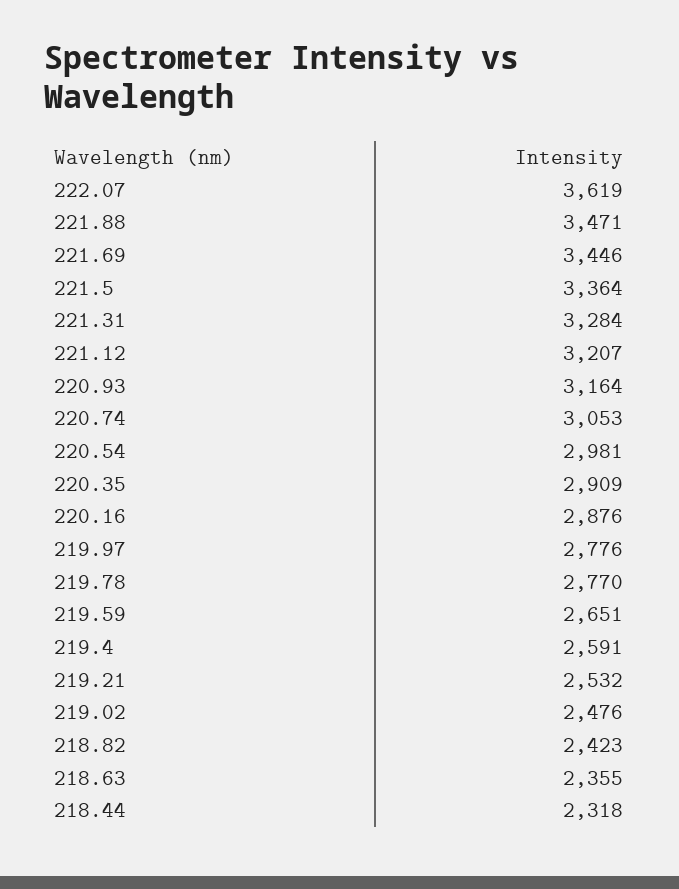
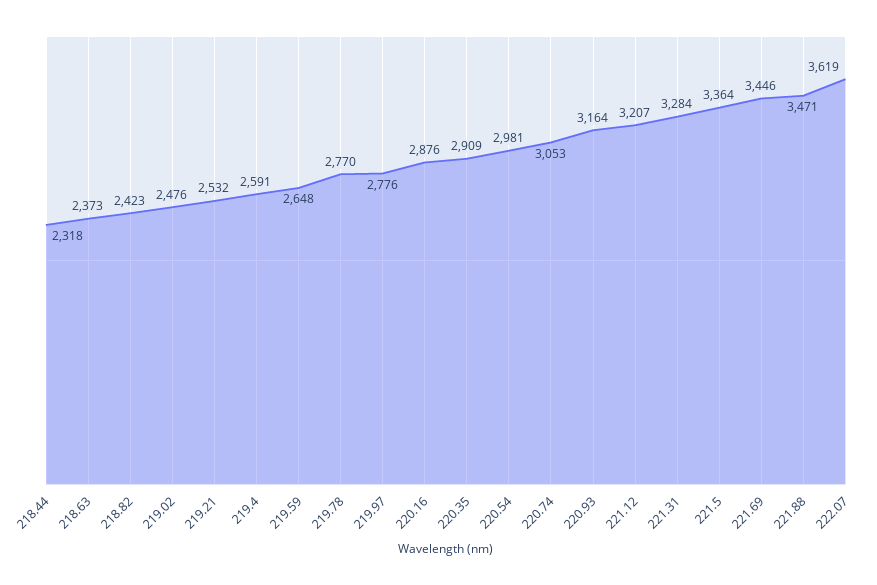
219.59: 2651 -> 2648
218.63: 2355 -> 2373

